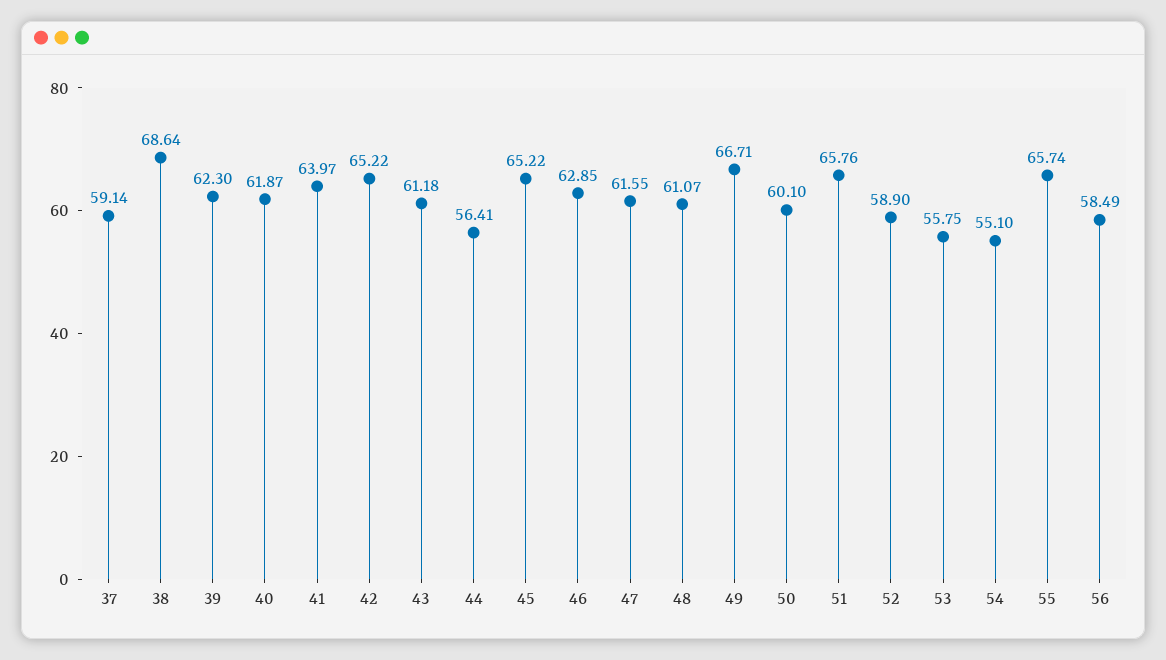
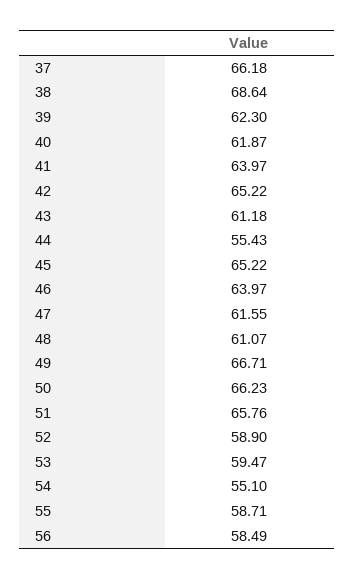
37: 59.14 -> 66.18
44: 56.41 -> 55.43
46: 62.85 -> 63.97
50: 60.1 -> 66.23
53: 55.75 -> 59.47
55: 65.74 -> 58.71

